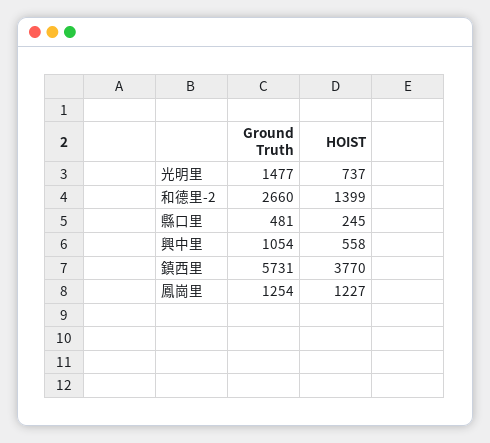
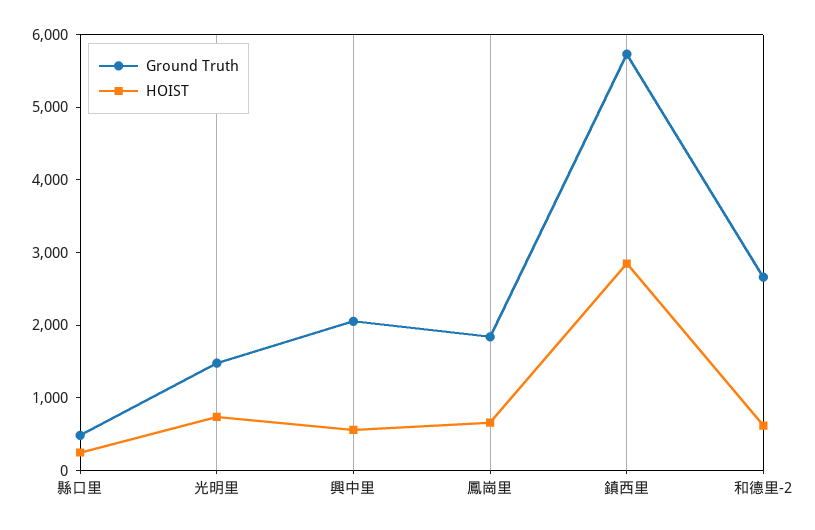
HOIST, 和德里-2: 1399 -> 600
Ground Truth, 興中里: 1054 -> 2000
HOIST, 鎮西里: 3770 -> 2800
Ground Truth, 鳳崗里: 1254 -> 1800
HOIST, 鳳崗里: 1227 -> 600

